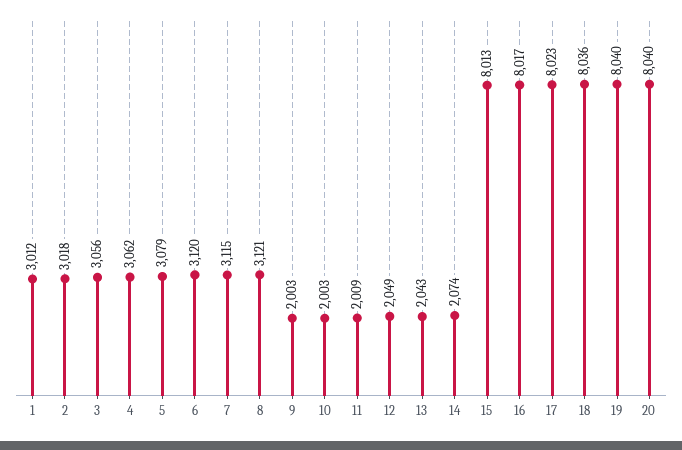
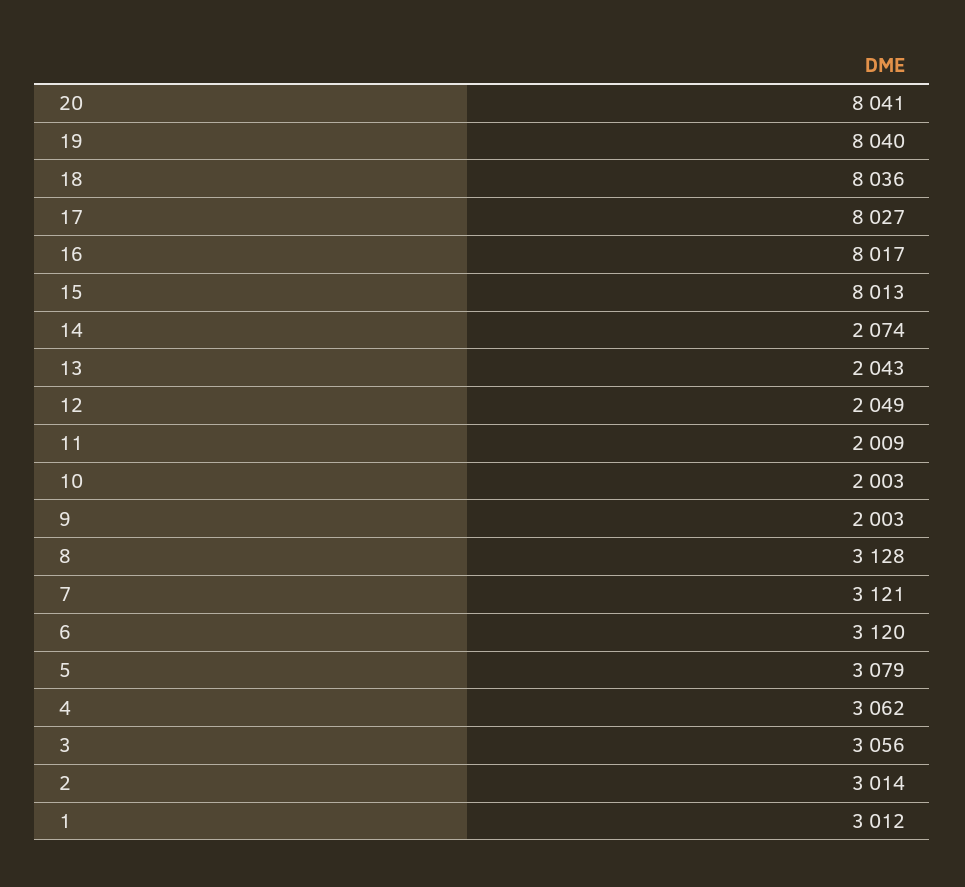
2: 3018 -> 3014
7: 3115 -> 3121
8: 3121 -> 3128
17: 8023 -> 8027
20: 8040 -> 8041

